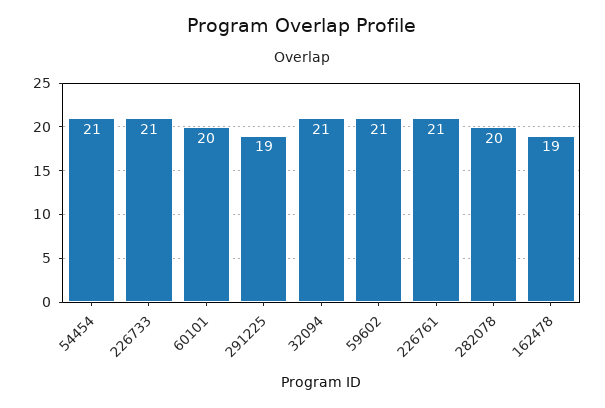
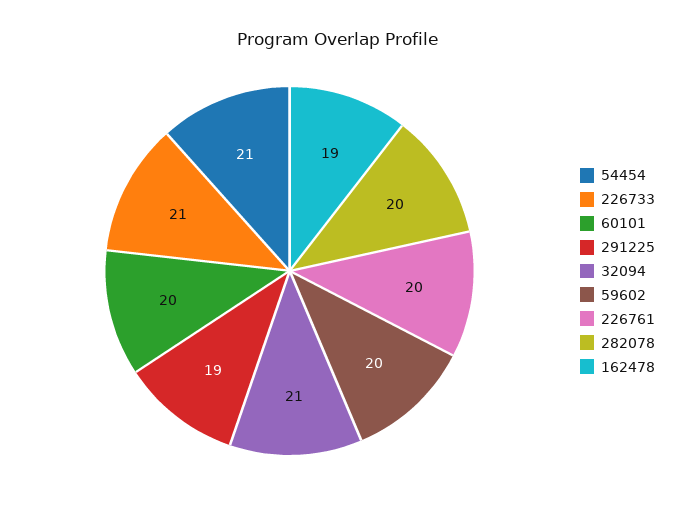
59602: 21 -> 20
226761: 21 -> 20

